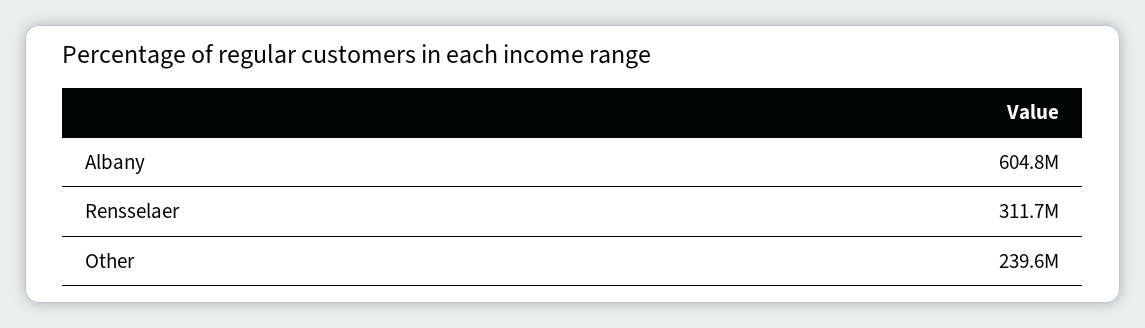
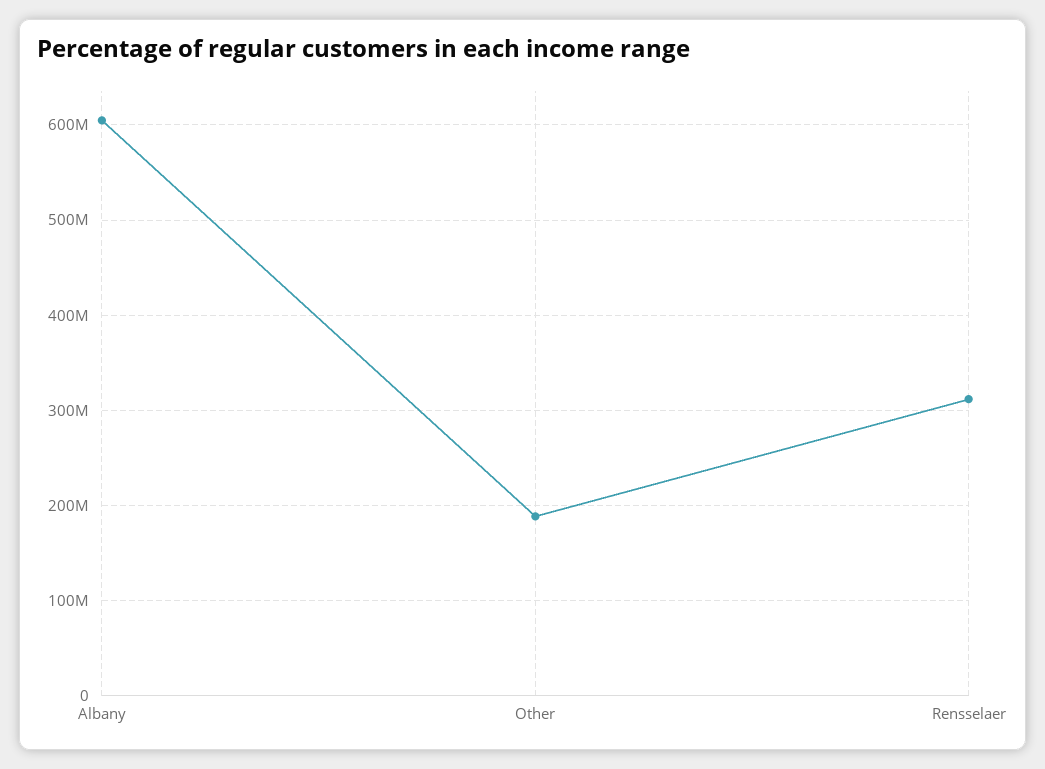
Other: 239600000 -> 190000000

